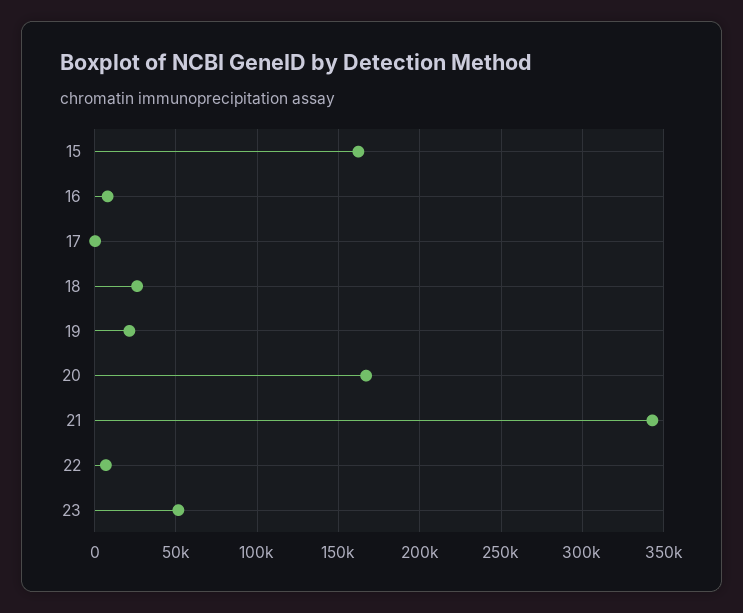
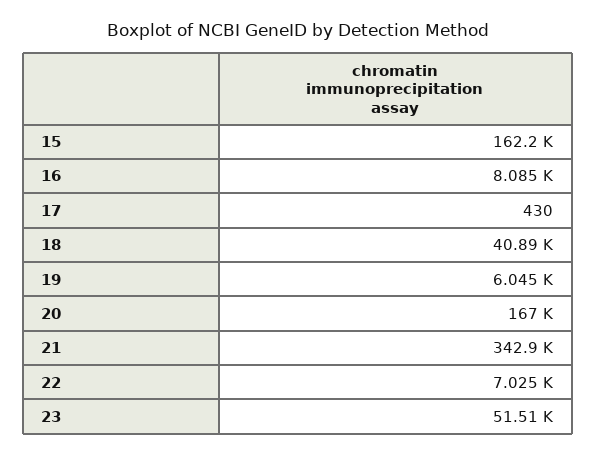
18: 25000 -> 40890
19: 20000 -> 6045

